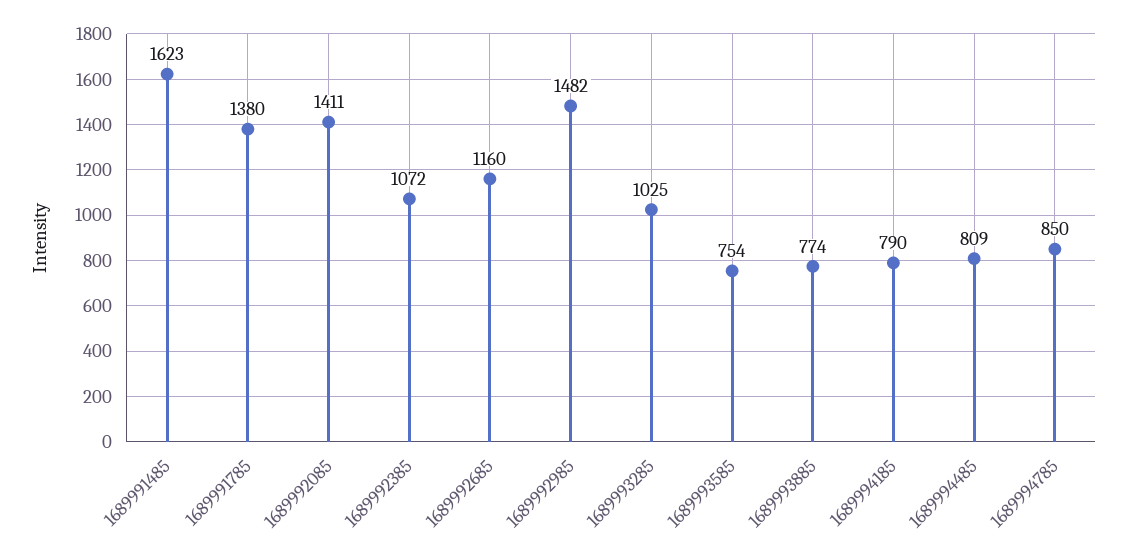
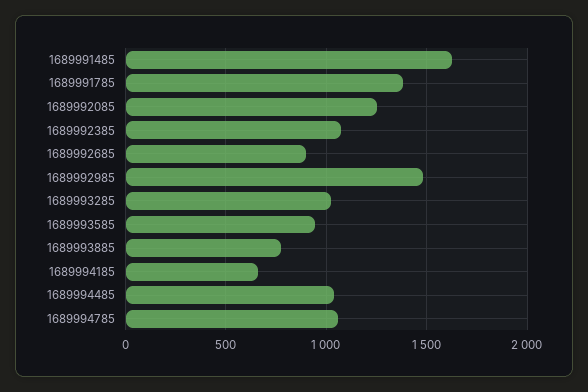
1689992085: 1411 -> 1250
1689992685: 1160 -> 900
1689993585: 754 -> 950
1689994185: 790 -> 650
1689994485: 809 -> 1050
1689994785: 850 -> 1050

